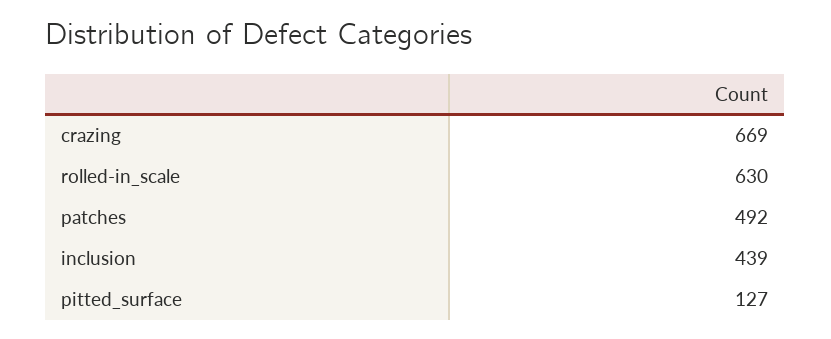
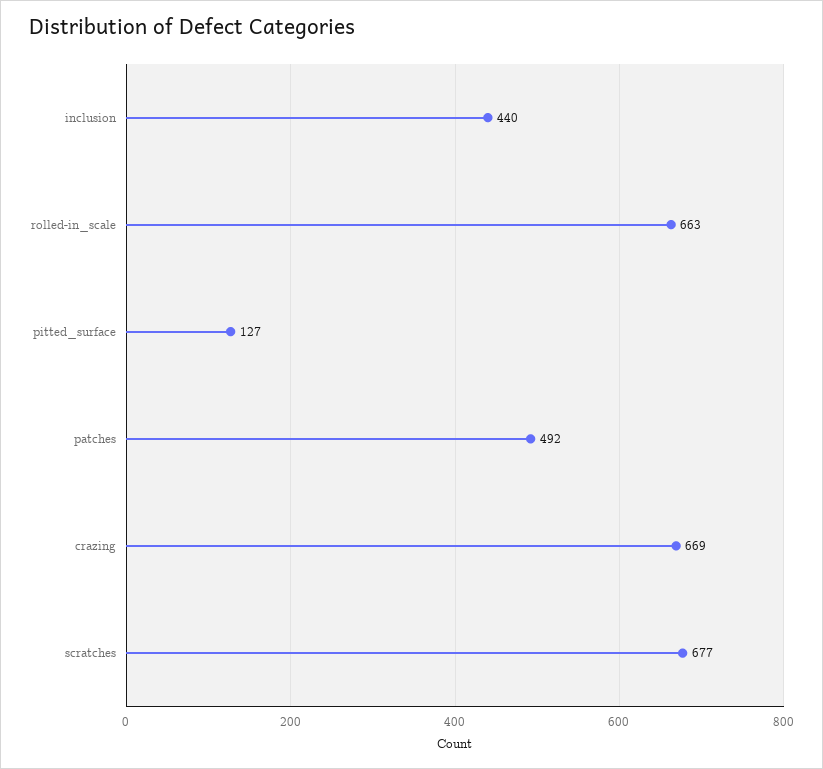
rolled-in_scale: 630 -> 663
inclusion: 439 -> 440
scratches: none -> 677

